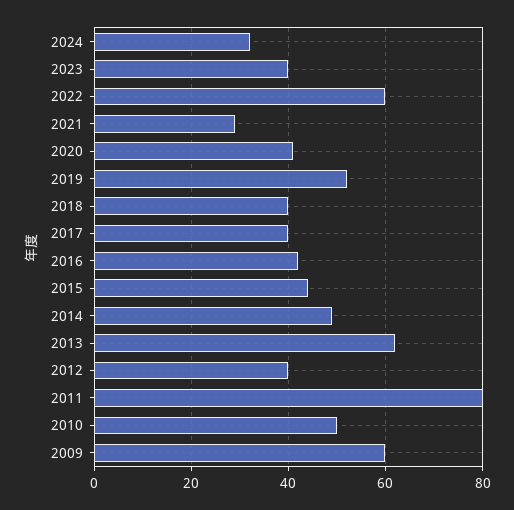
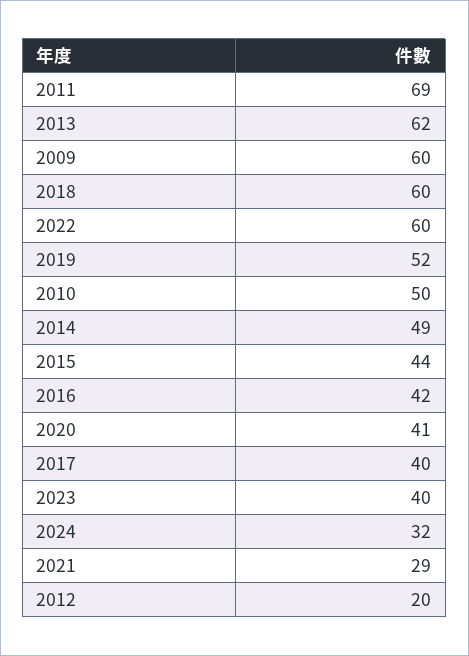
2018: 40 -> 60
2012: 40 -> 20
2011: 80 -> 69

